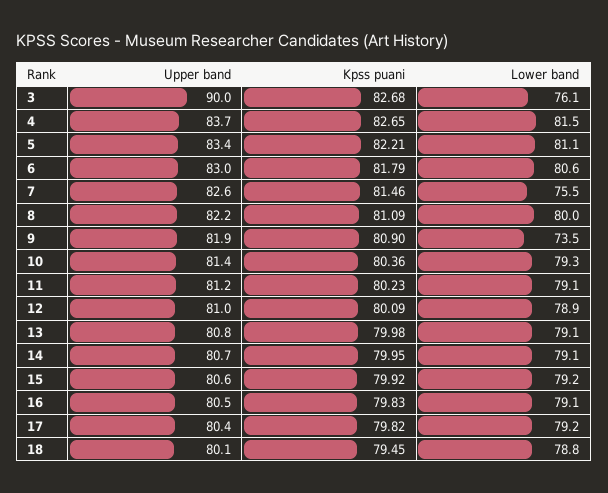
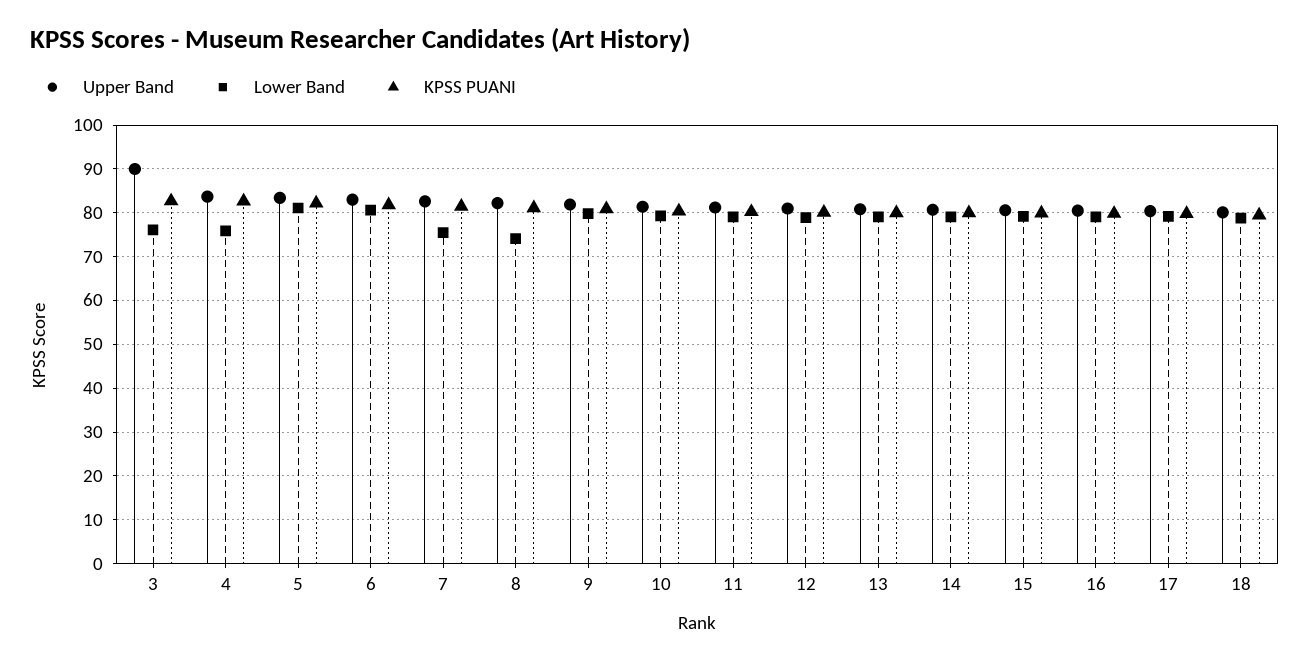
Lower band, 4: 81.5 -> 76
Lower band, 8: 80 -> 74
Lower band, 9: 73.5 -> 80

